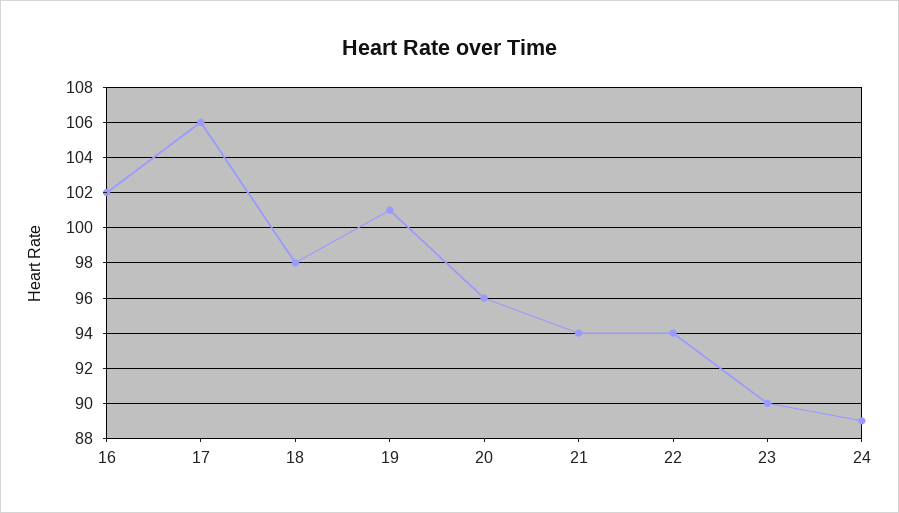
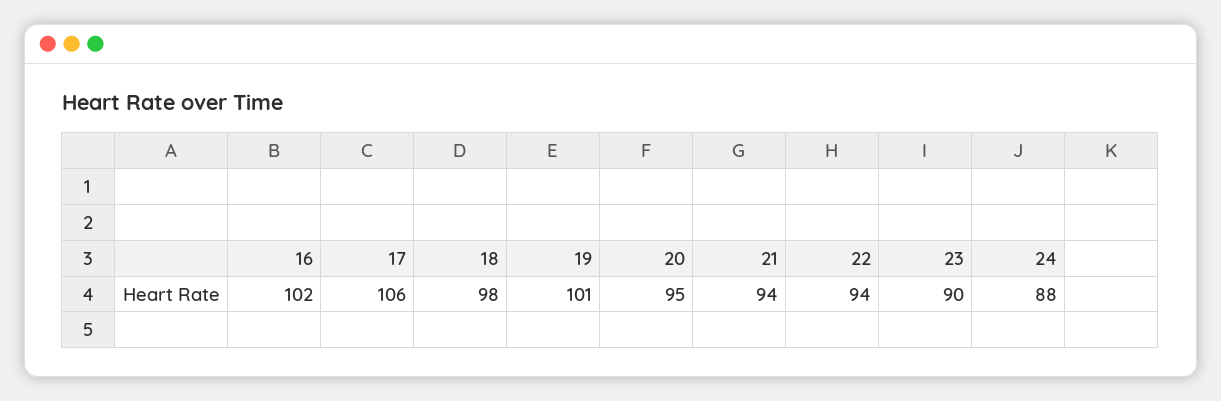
20: 96 -> 95
24: 89 -> 88

